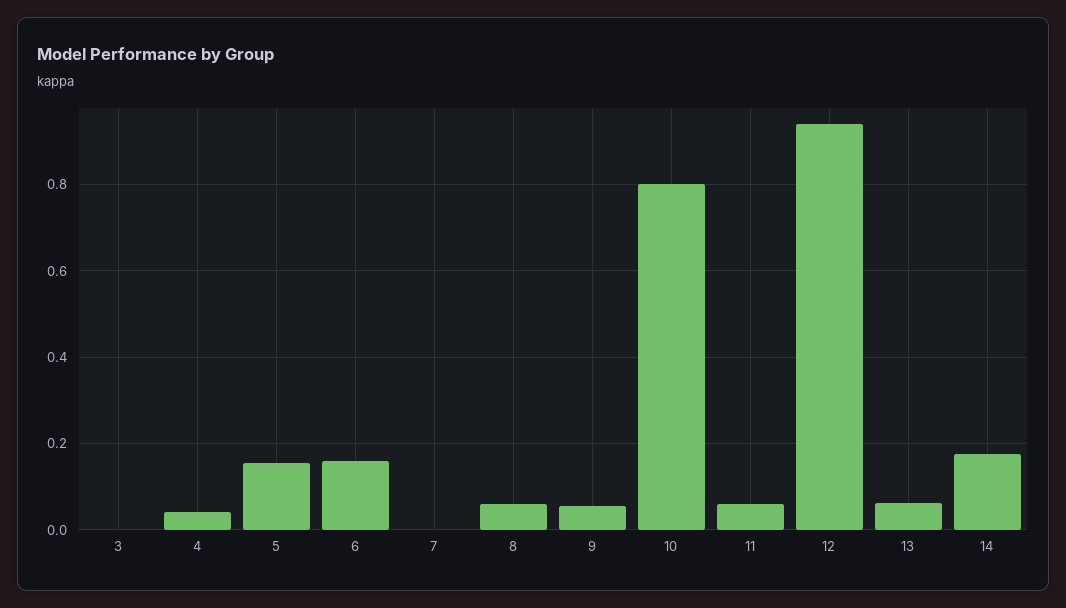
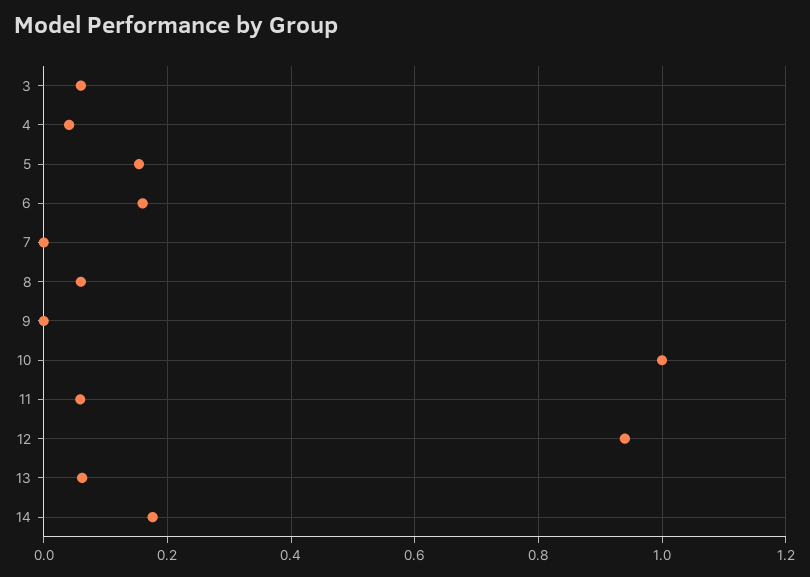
3: 0 -> 0.06
9: 0.06 -> 0
10: 0.8 -> 1

